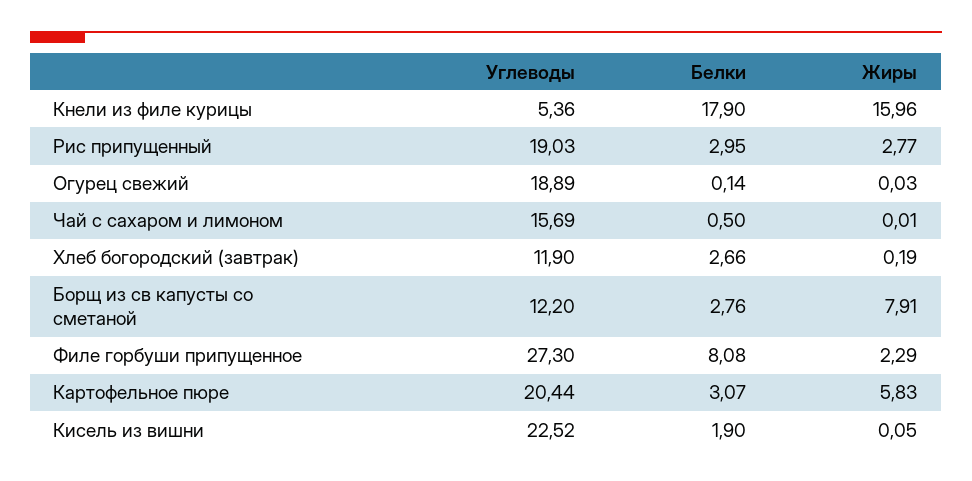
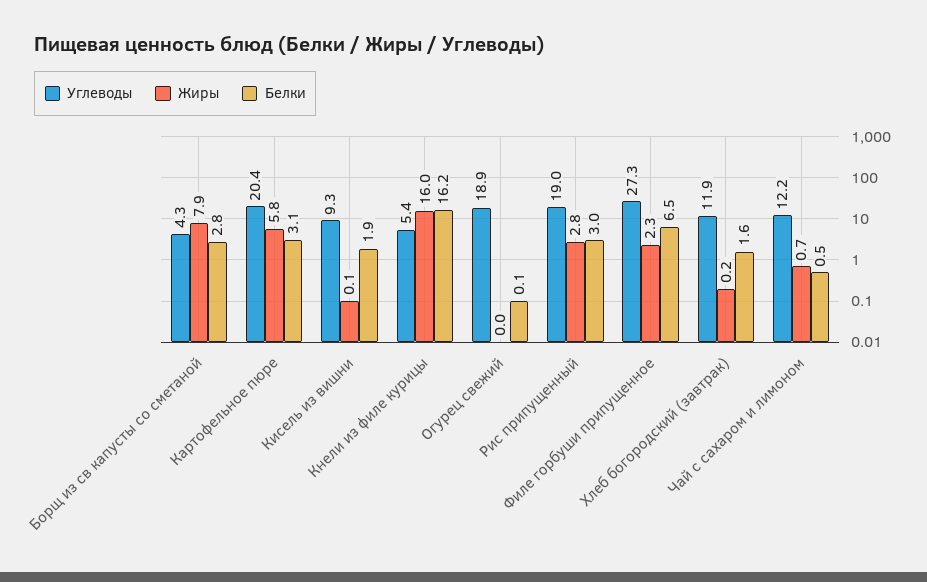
Белки, Кнели из филе курицы: 17.9 -> 16.2
Углеводы, Чай с сахаром и лимоном: 15.69 -> 12.2
Жиры, Чай с сахаром и лимоном: 0.01 -> 0.7
Белки, Хлеб богородский (завтрак): 2.66 -> 1.6
Углеводы, Борщ из св капусты со сметаной: 12.2 -> 4.3
Белки, Филе горбуши припущенное: 8.08 -> 6.5
Углеводы, Кисель из вишни: 22.52 -> 9.3

